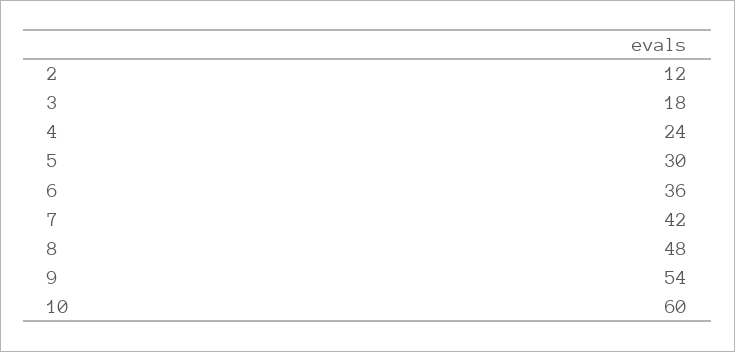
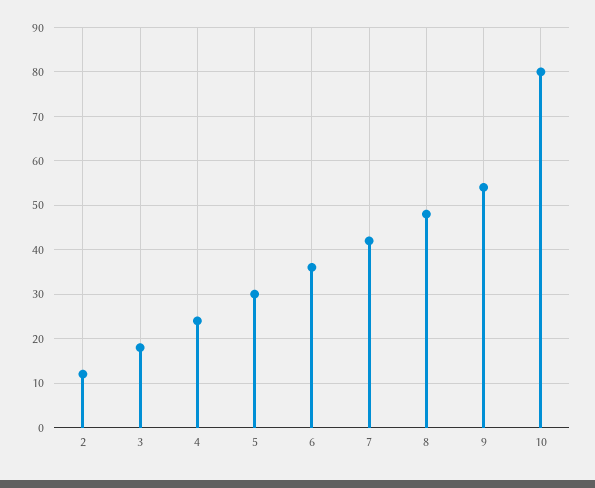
10: 60 -> 80

